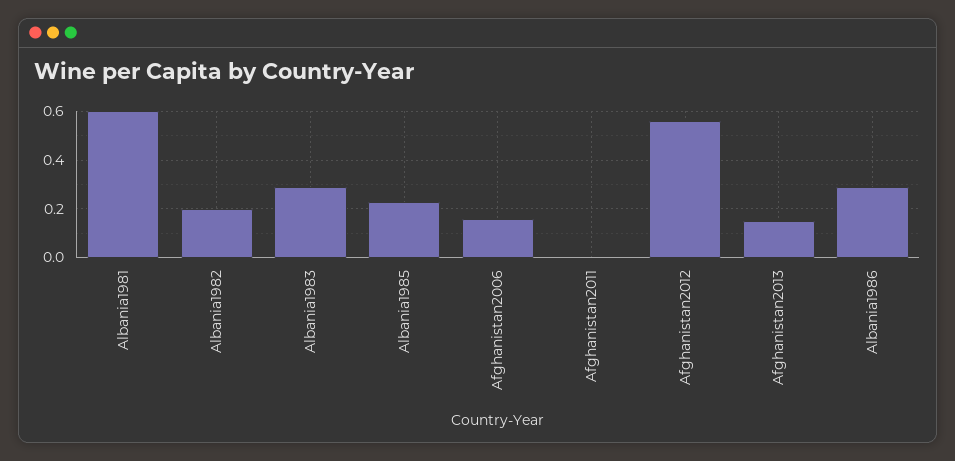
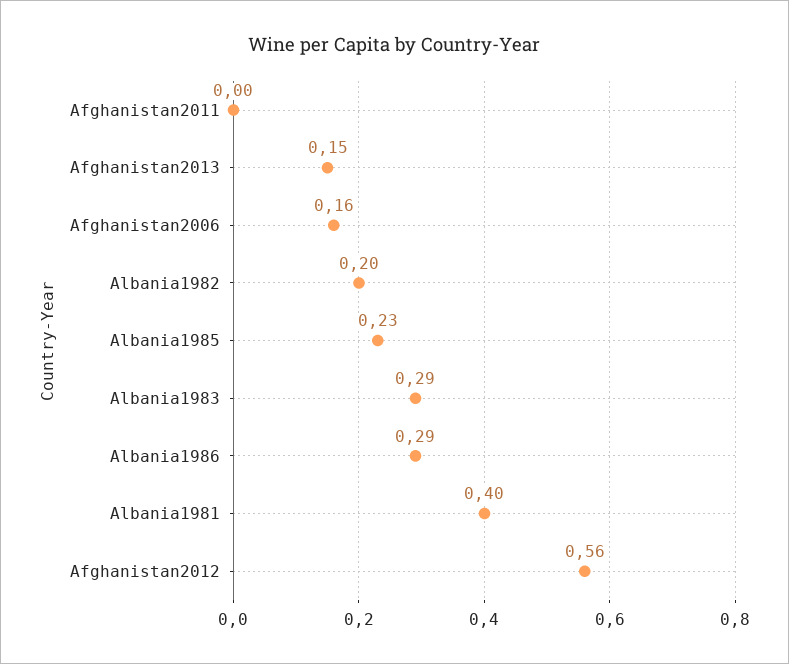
Albania1981: 0.6 -> 0.4

